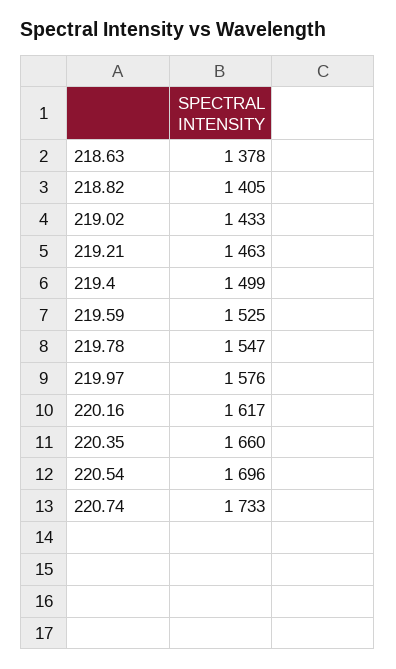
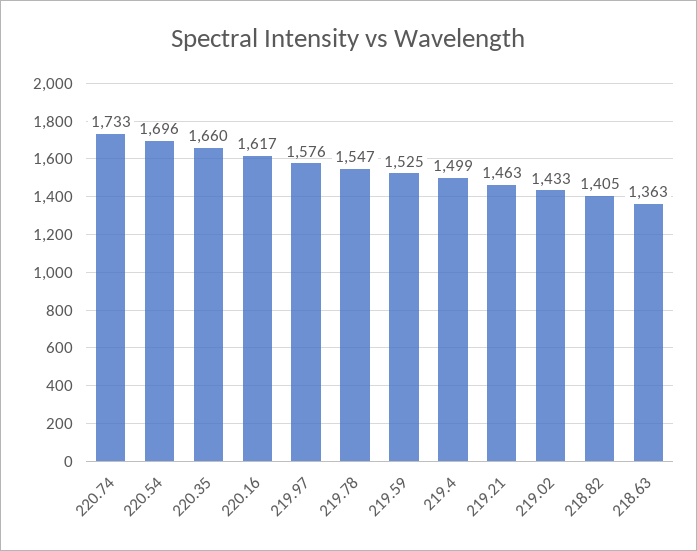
218.63: 1378 -> 1363

